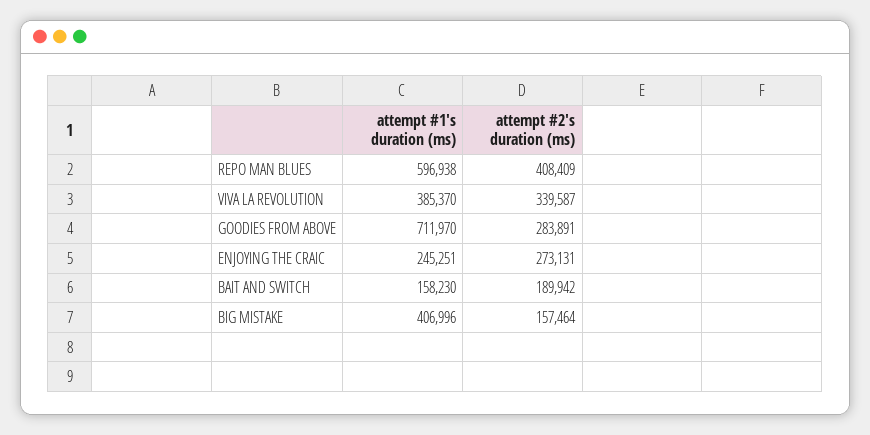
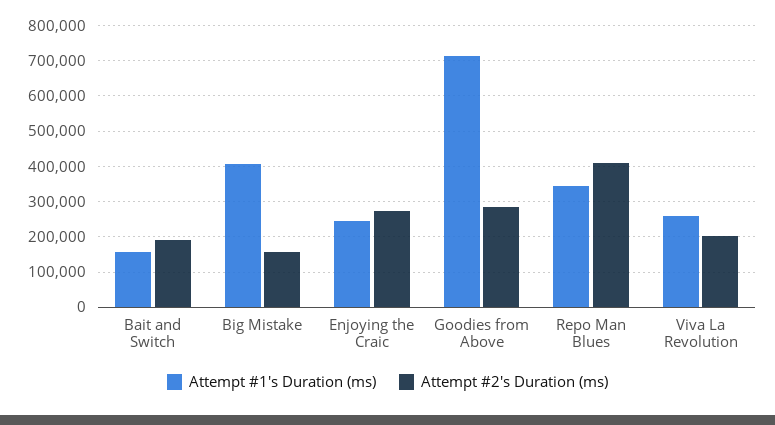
attempt #1's duration (ms), REPO MAN BLUES: 596938 -> 340000
attempt #1's duration (ms), VIVA LA REVOLUTION: 385370 -> 260000
attempt #2's duration (ms), VIVA LA REVOLUTION: 339587 -> 200000

